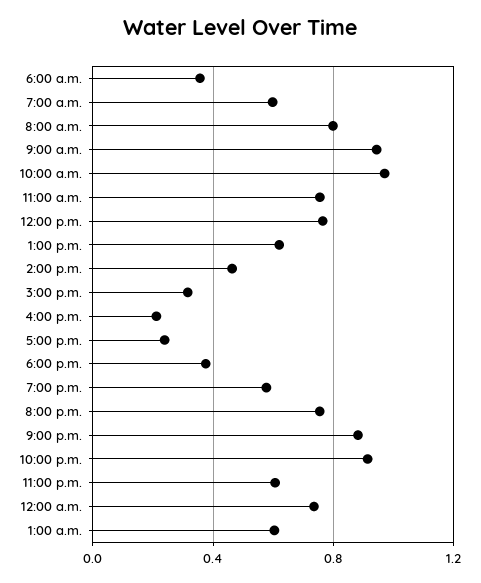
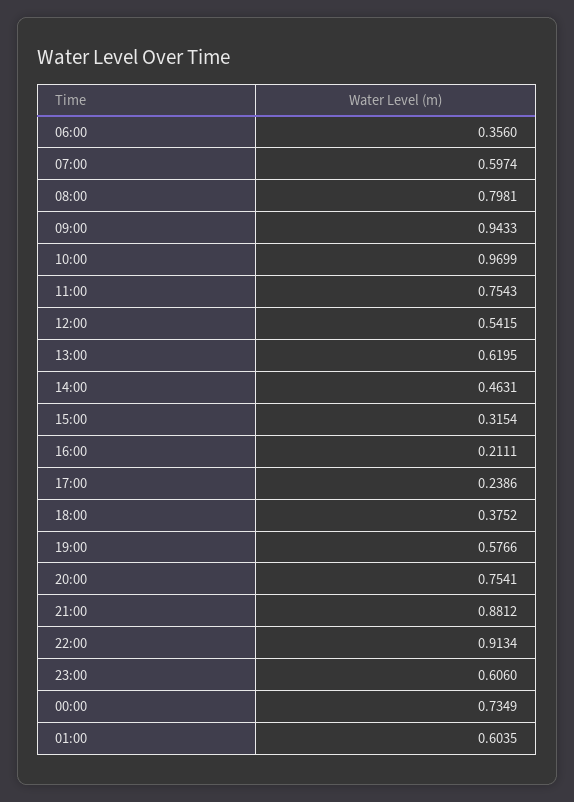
12:00 p.m.: 0.75 -> 0.5415

